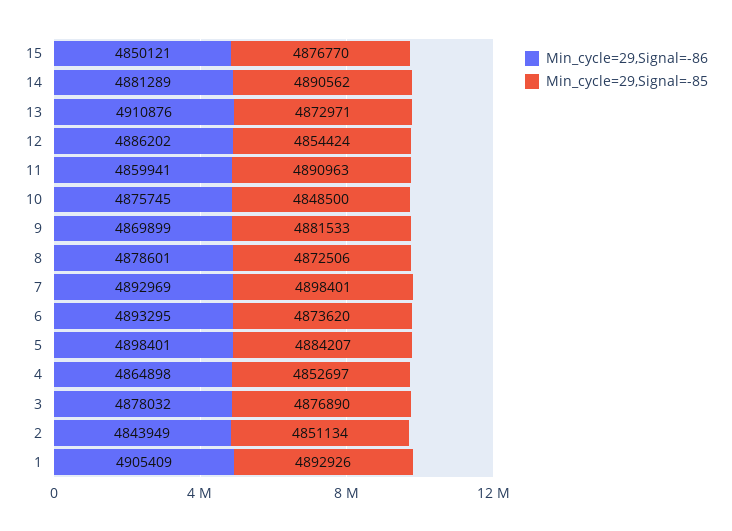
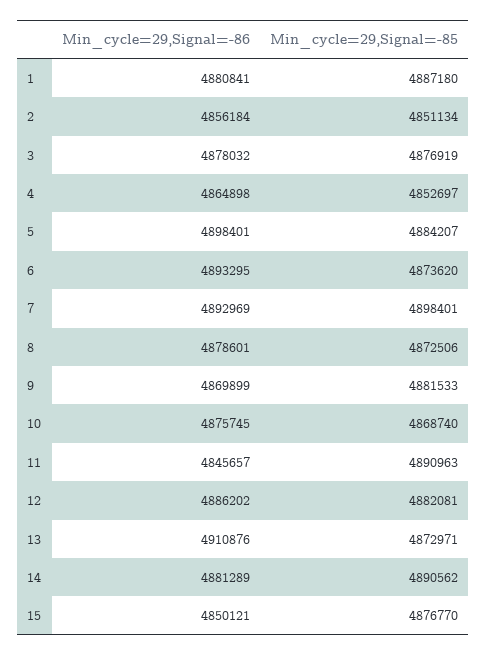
Min_cycle=29,Signal=-85, 12: 4854424 -> 4882081
Min_cycle=29,Signal=-86, 11: 4859941 -> 4845657
Min_cycle=29,Signal=-85, 10: 4848500 -> 4868740
Min_cycle=29,Signal=-85, 3: 4876890 -> 4876919
Min_cycle=29,Signal=-86, 2: 4843949 -> 4856184
Min_cycle=29,Signal=-86, 1: 4905409 -> 4880841
Min_cycle=29,Signal=-85, 1: 4892926 -> 4887180

